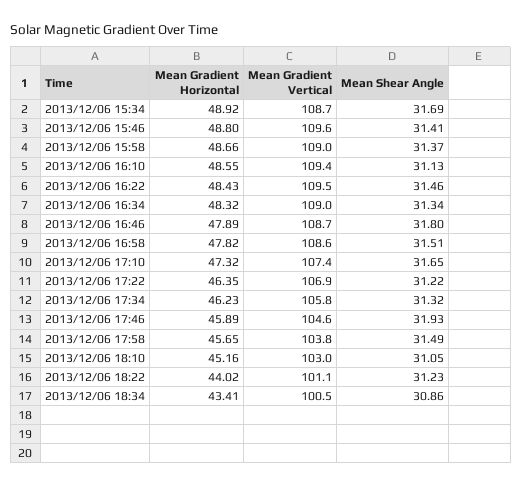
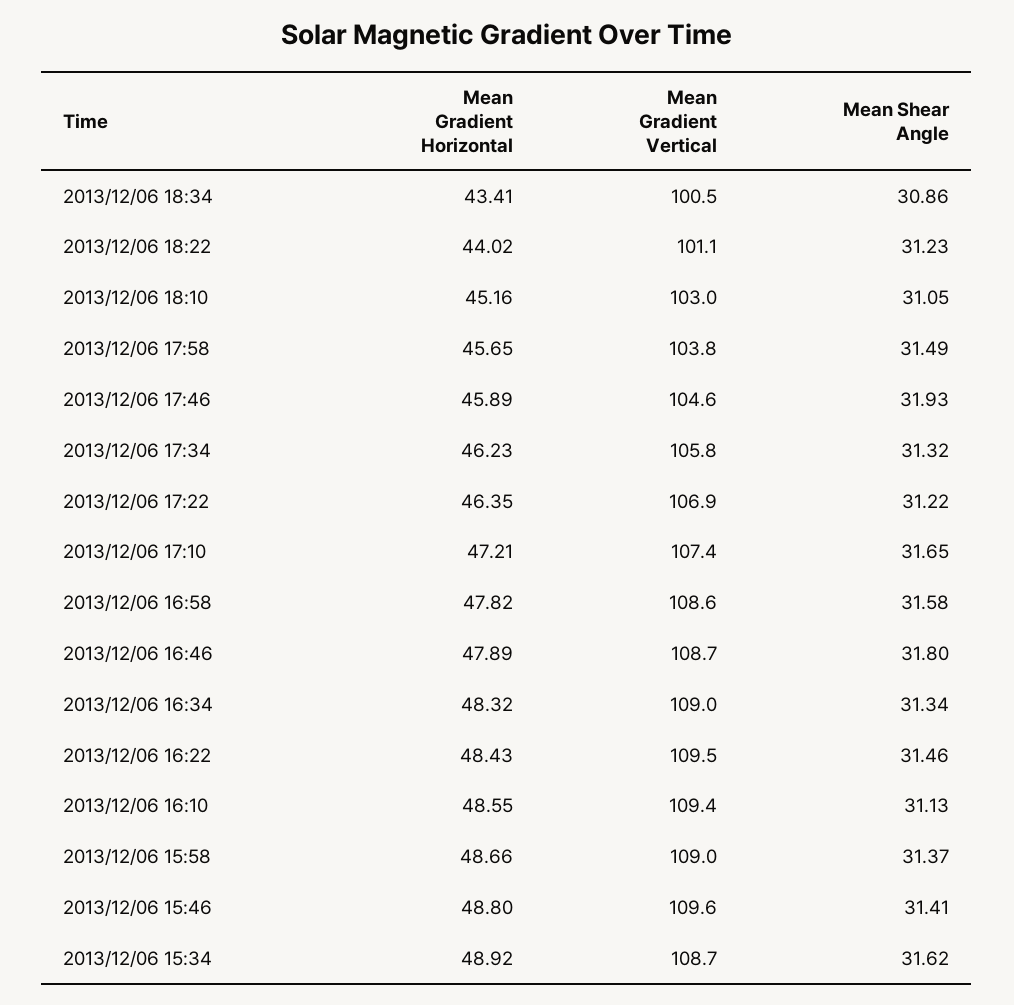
Mean Shear Angle, 2013/12/06 15:34: 31.69 -> 31.62
Mean Shear Angle, 2013/12/06 16:58: 31.51 -> 31.58
Mean Gradient Horizontal, 2013/12/06 17:10: 47.32 -> 47.21

